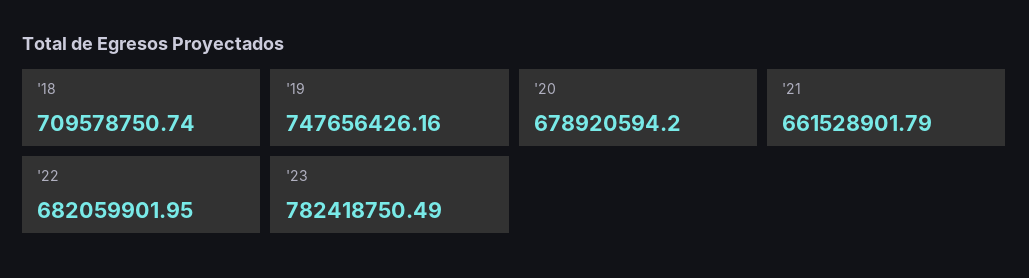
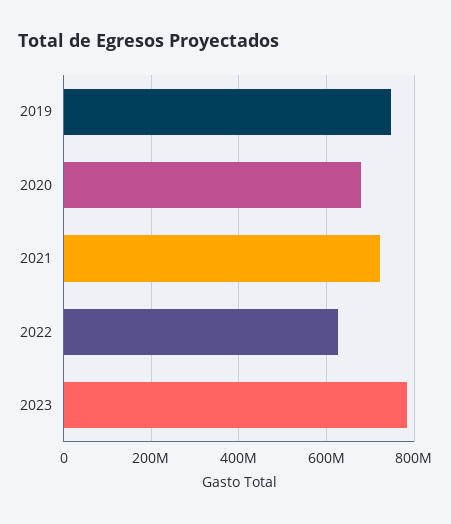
'18: 709578750.74 -> none
'21: 661528901.79 -> 720000000
'22: 682059901.95 -> 620000000

